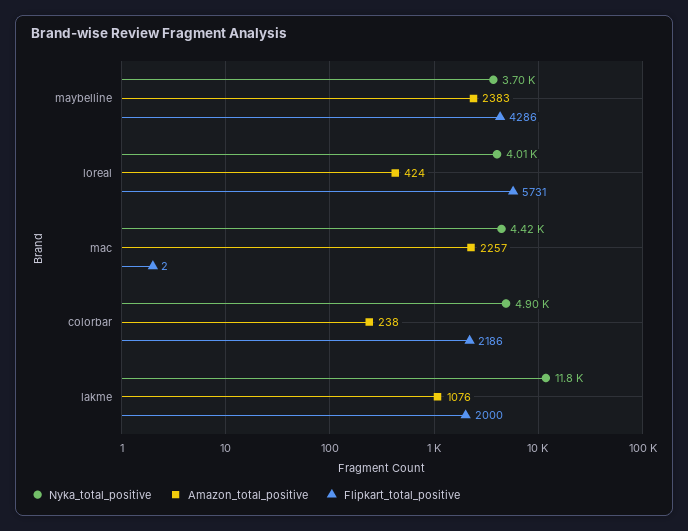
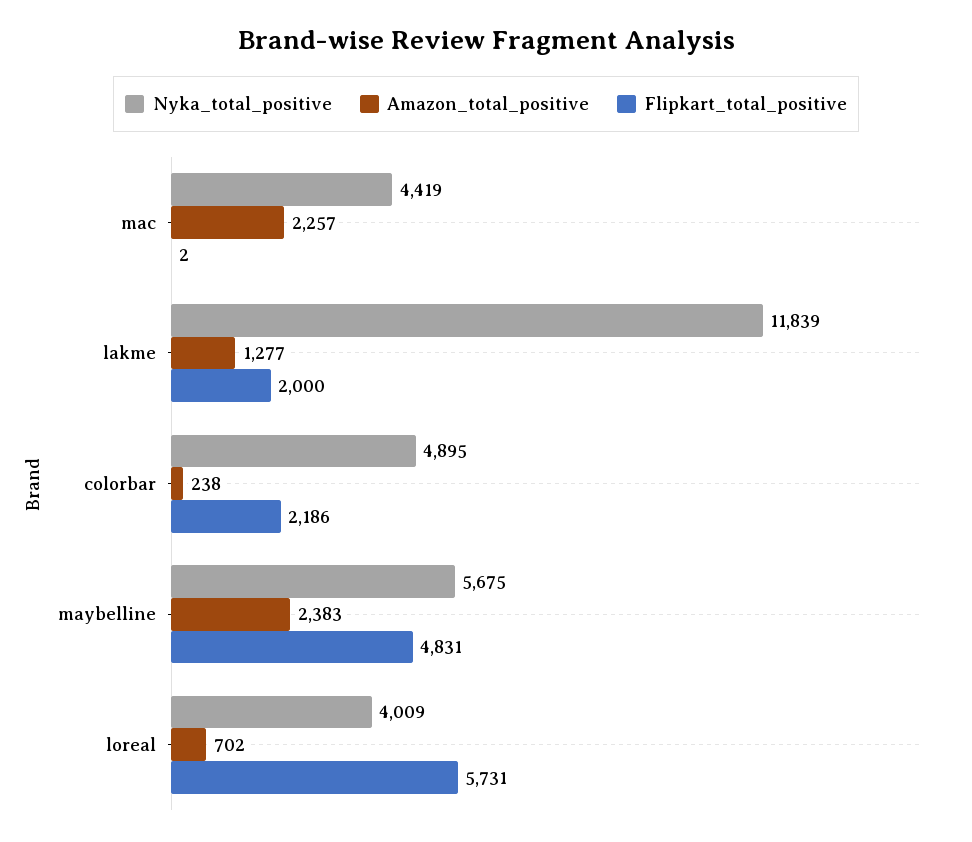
Nyka_total_positive, maybelline: 3700 -> 5675
Flipkart_total_positive, maybelline: 4286 -> 4831
Amazon_total_positive, loreal: 424 -> 702
Amazon_total_positive, lakme: 1076 -> 1277

